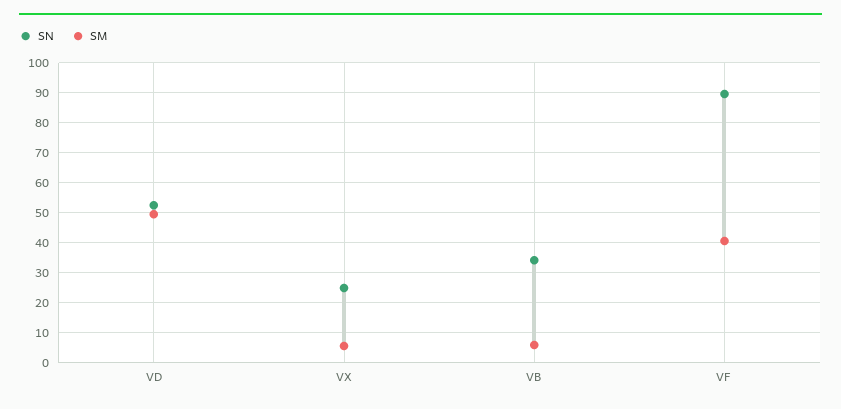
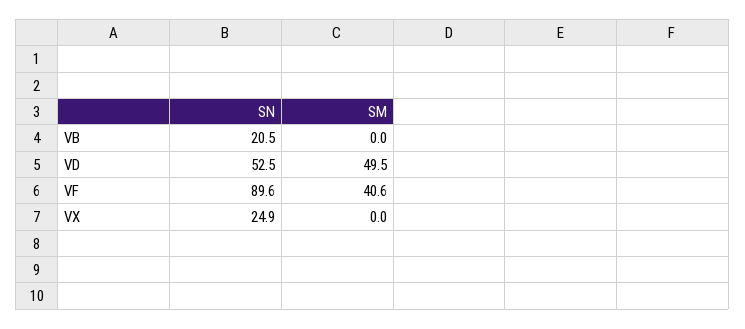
SM, VX: 6 -> 0
SN, VB: 34 -> 20.5
SM, VB: 6 -> 0

